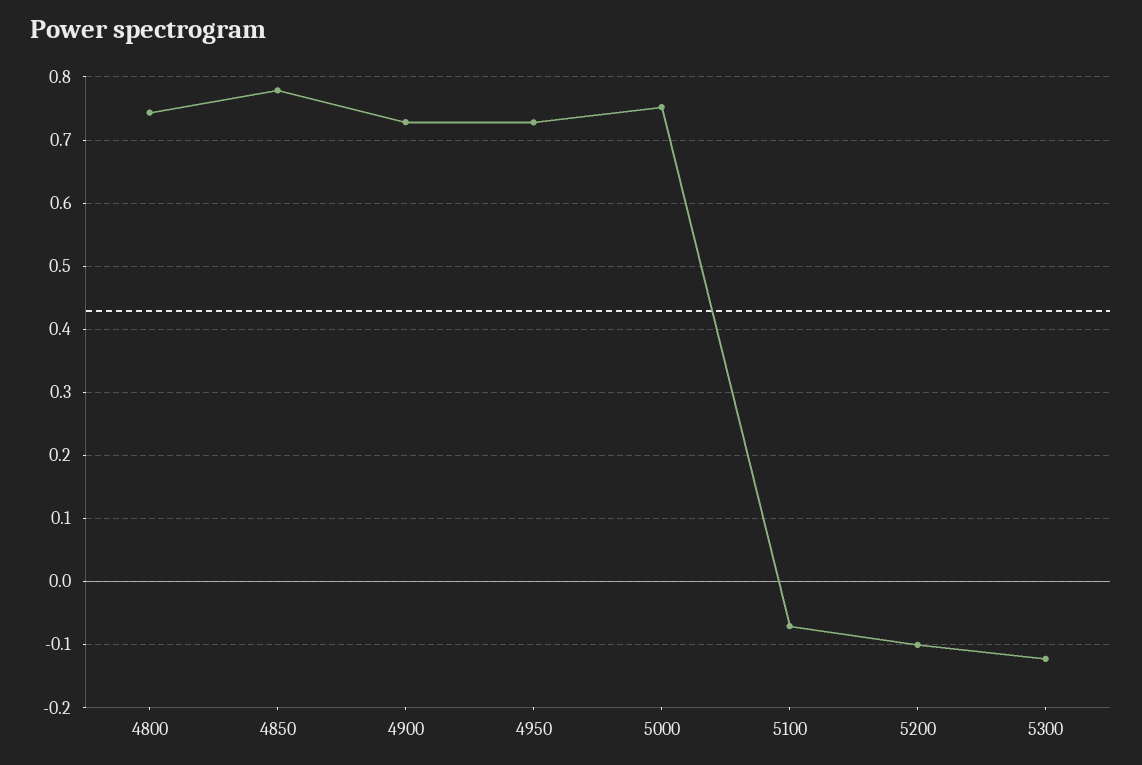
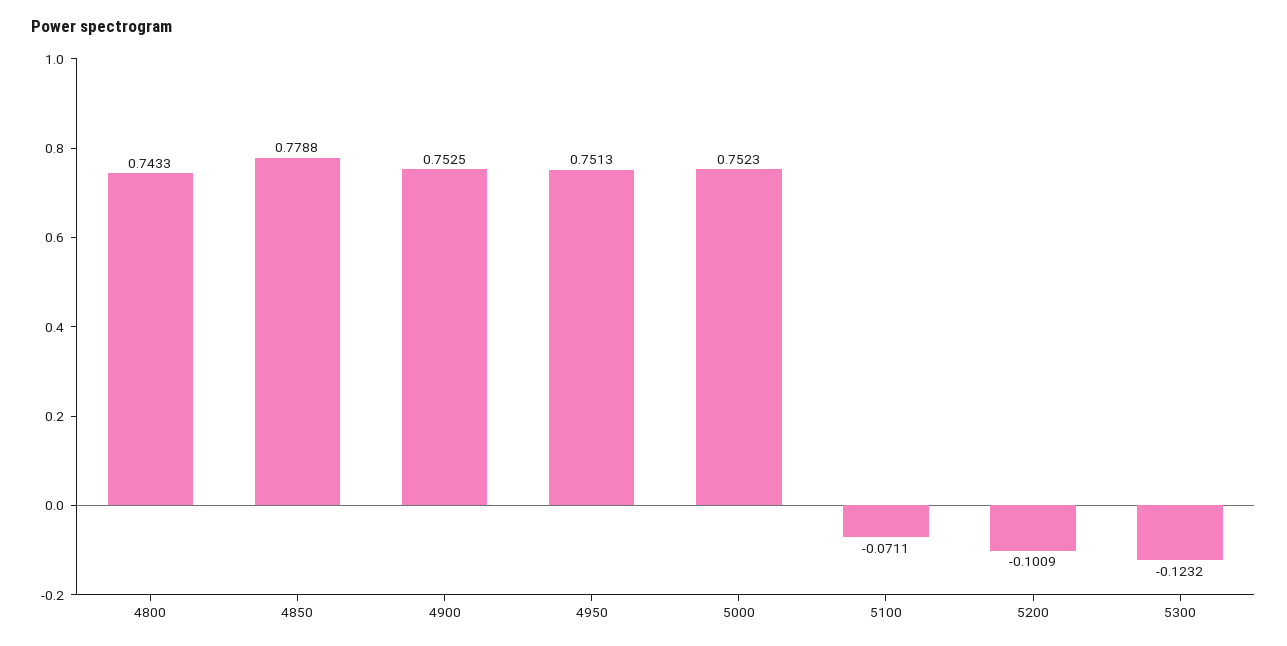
4900: 0.73 -> 0.7525
4950: 0.73 -> 0.7513

